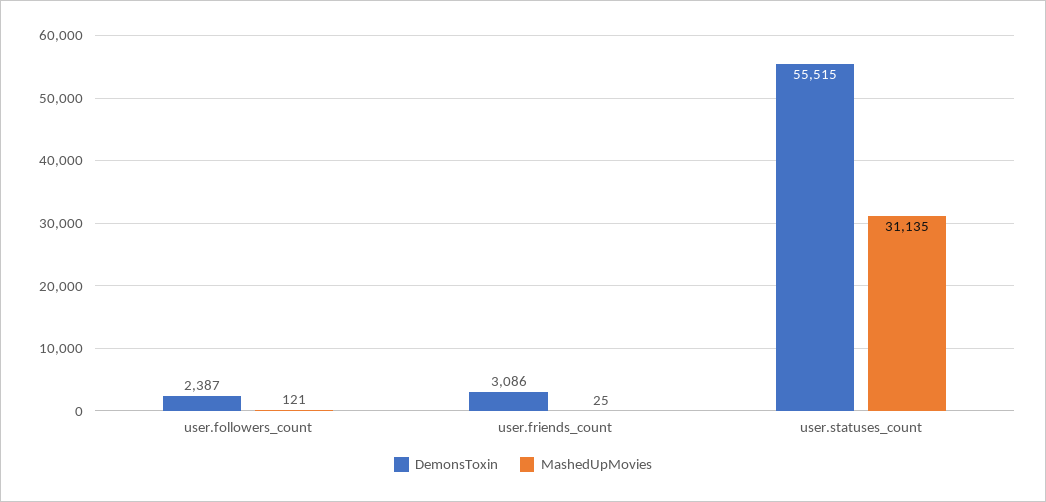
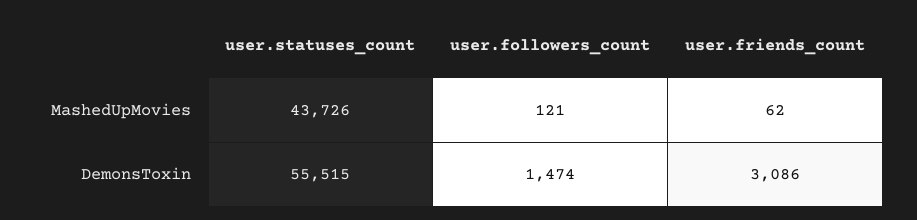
DemonsToxin, user.followers_count: 2387 -> 1474
MashedUpMovies, user.friends_count: 25 -> 62
MashedUpMovies, user.statuses_count: 31135 -> 43726

